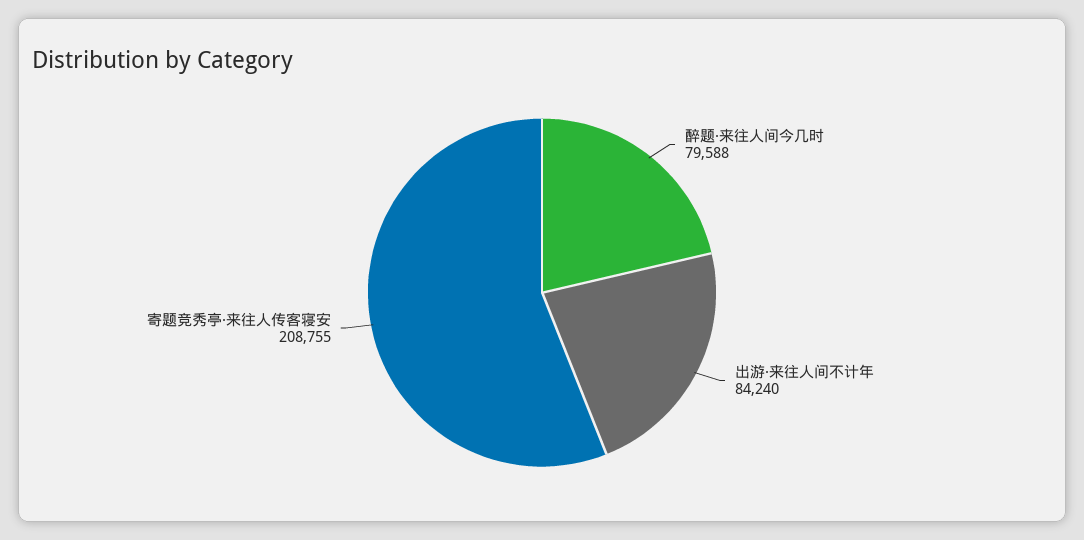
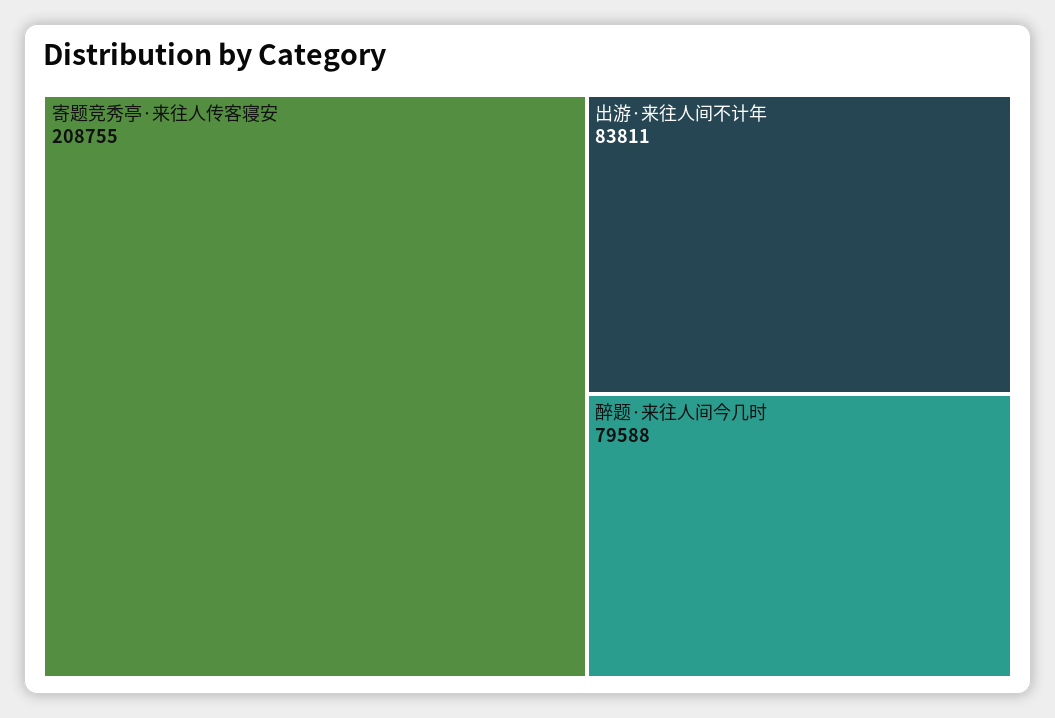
出游·来往人间不计年: 84240 -> 83811

